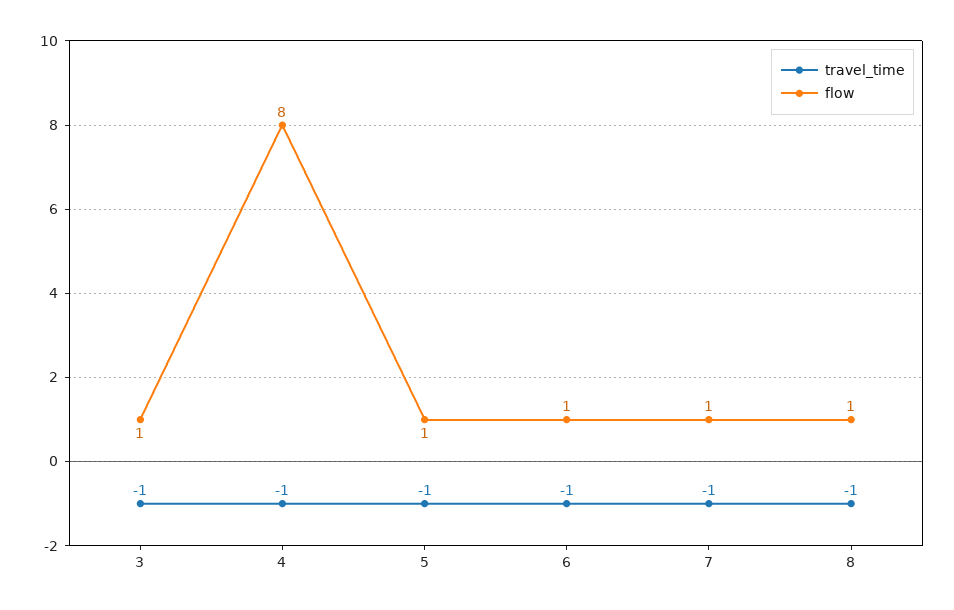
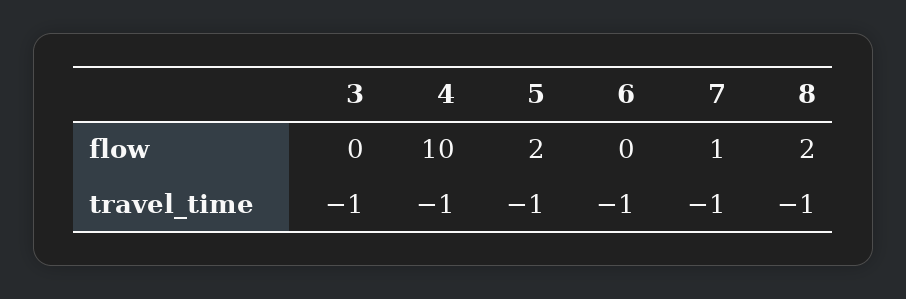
flow, 3: 1 -> 0
flow, 4: 8 -> 10
flow, 5: 1 -> 2
flow, 6: 1 -> 0
flow, 8: 1 -> 2

